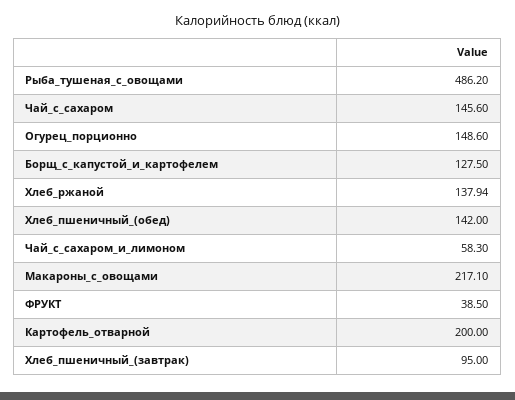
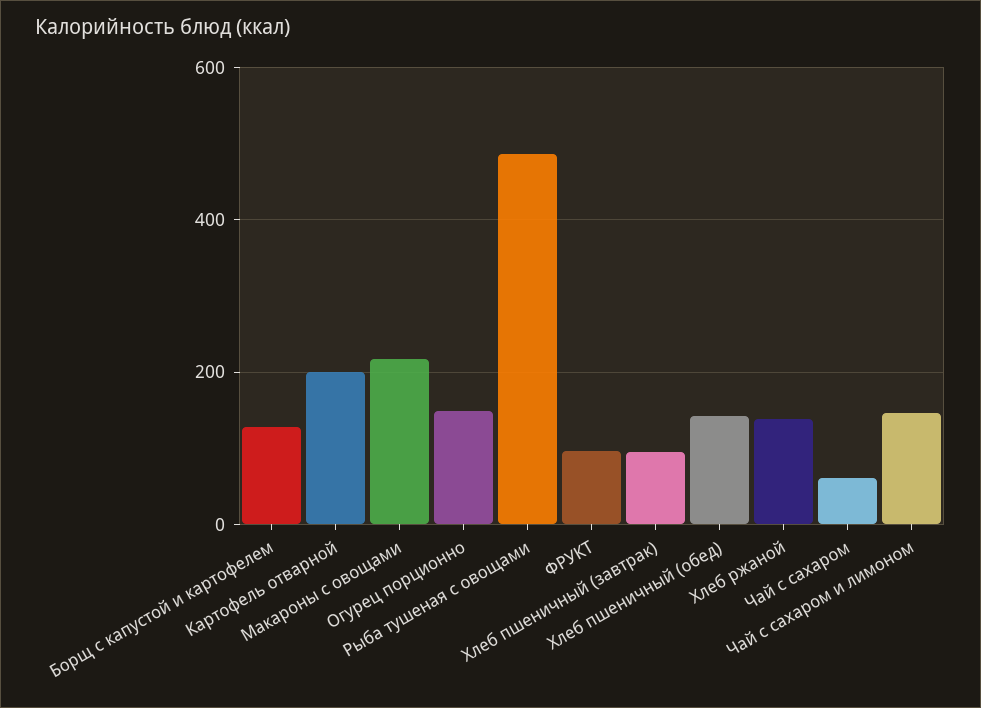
Чай_с_сахаром: 145.6 -> 60
Чай_с_сахаром_и_лимоном: 58.3 -> 140
ФРУКТ: 38.5 -> 100

